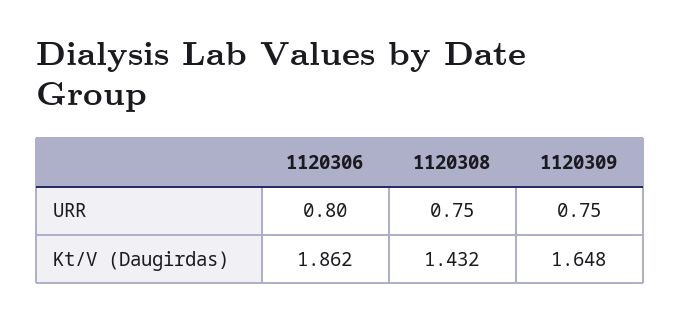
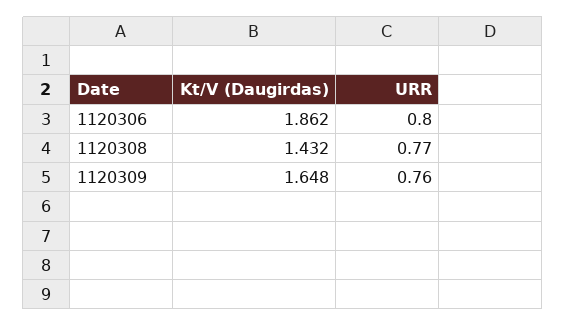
1120308, URR: 0.75 -> 0.77
1120309, URR: 0.75 -> 0.76

